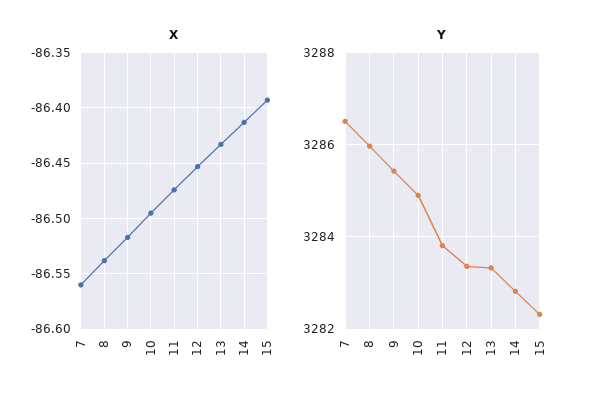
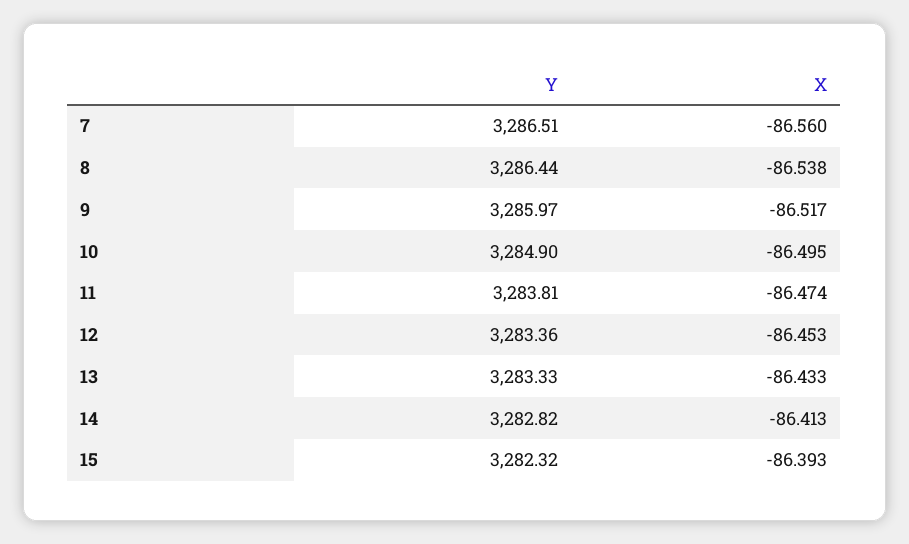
Y, 8: 3286 -> 3286.44
Y, 9: 3285.4 -> 3285.97

